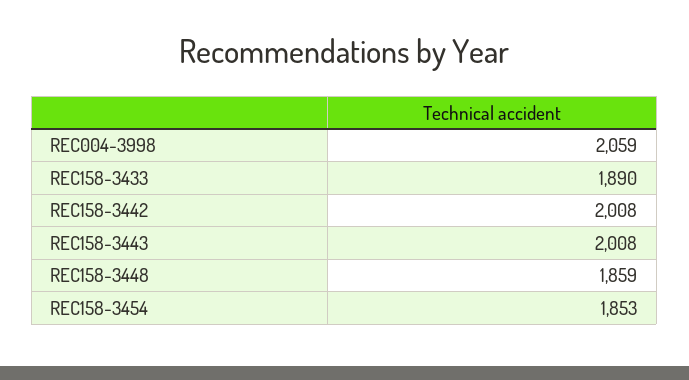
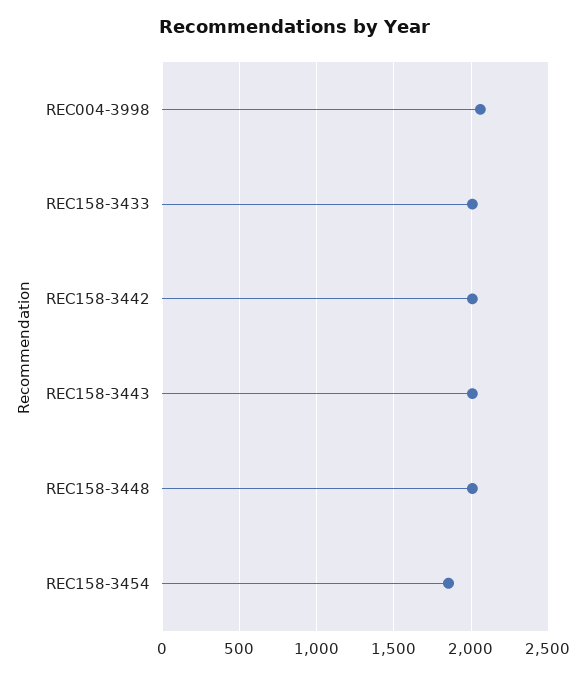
REC158-3433: 1890 -> 2000
REC158-3448: 1859 -> 2000

